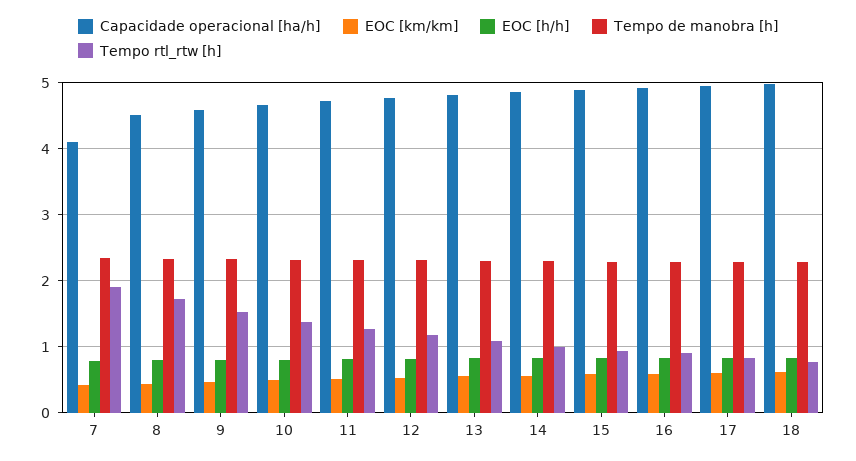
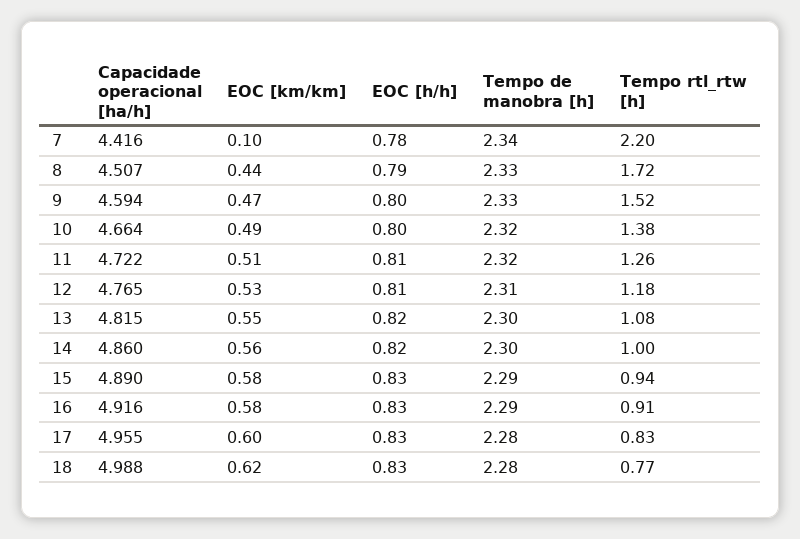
Capacidade operacional [ha/h], 7: 4.1 -> 4.416
EOC [km/km], 7: 0.4 -> 0.1
Tempo rtl_rtw [h], 7: 1.9 -> 2.2

